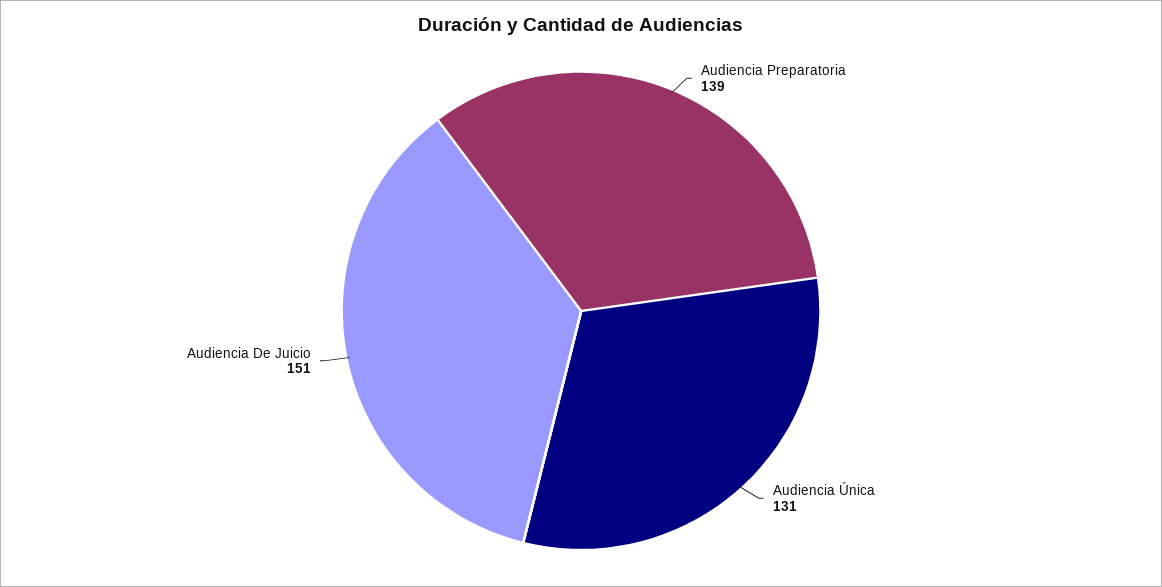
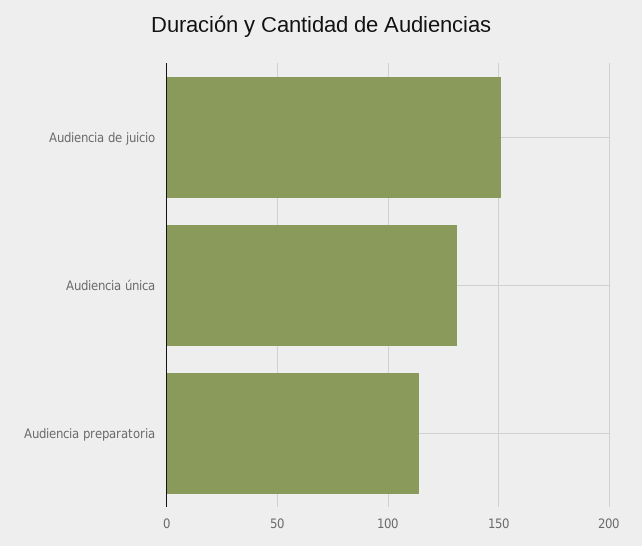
Audiencia Preparatoria: 139 -> 115

